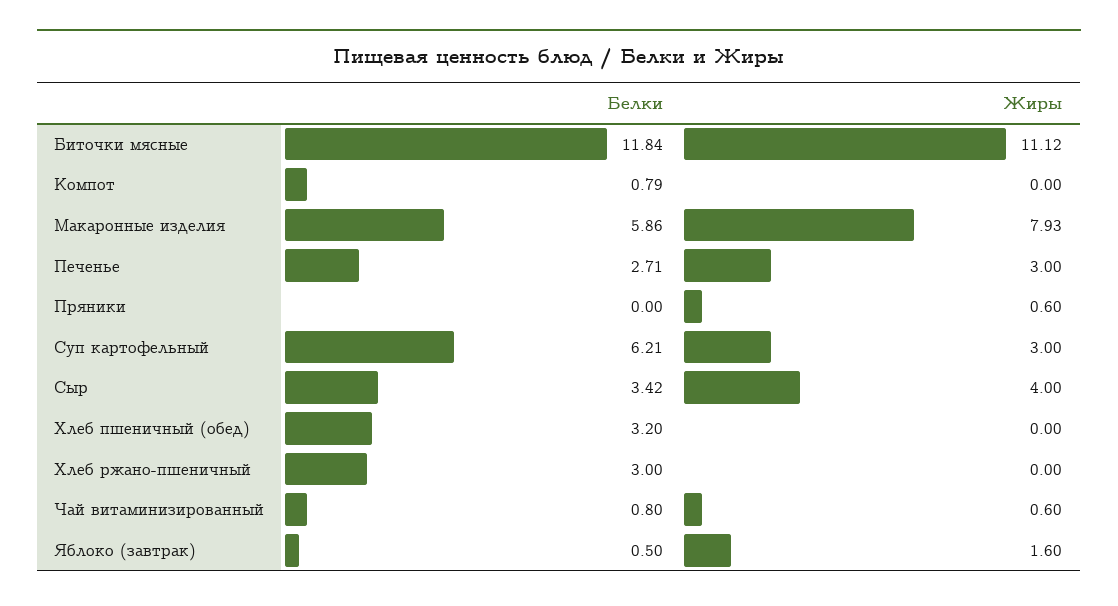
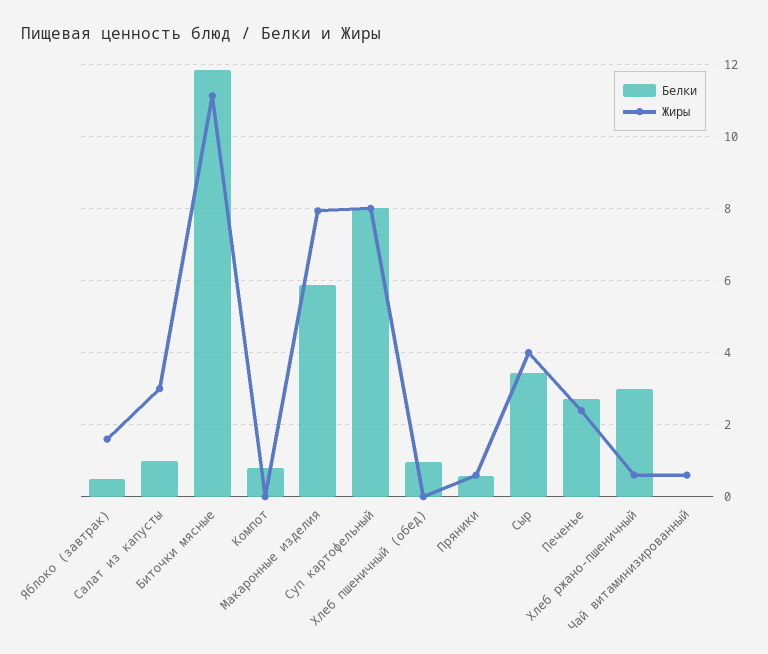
Жиры, Печенье: 3 -> 2.4
Белки, Пряники: 0 -> 0.6
Белки, Суп картофельный: 6.21 -> 8
Жиры, Суп картофельный: 3 -> 8
Белки, Хлеб пшеничный (обед): 3.2 -> 1
Жиры, Хлеб ржано-пшеничный: 0 -> 0.6
Белки, Чай витаминизированный: 0.8 -> 0
Белки, Салат из капусты: none -> 1
Жиры, Салат из капусты: none -> 3

